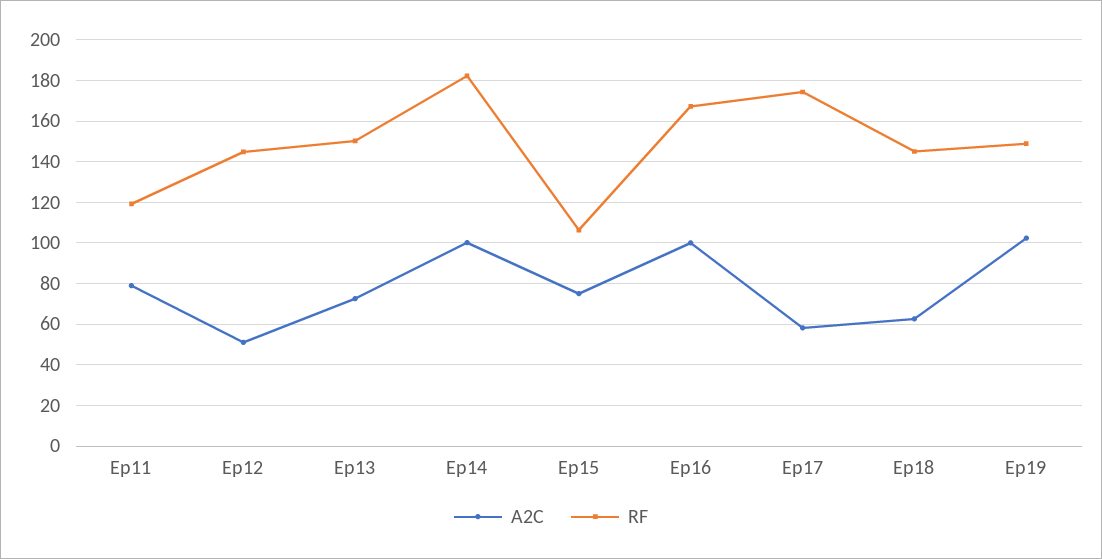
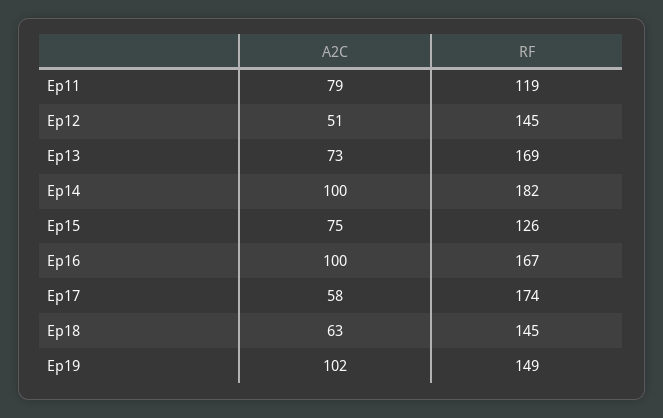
RF, Ep13: 150 -> 169
RF, Ep15: 105 -> 126

